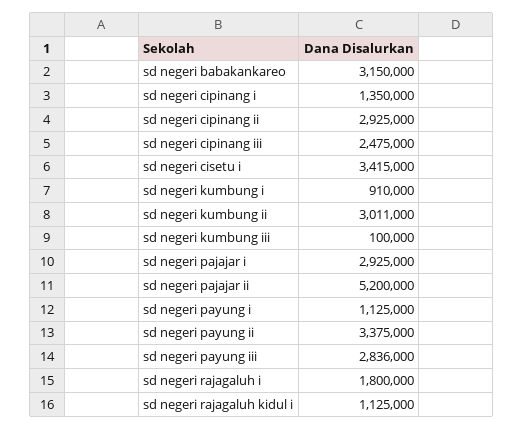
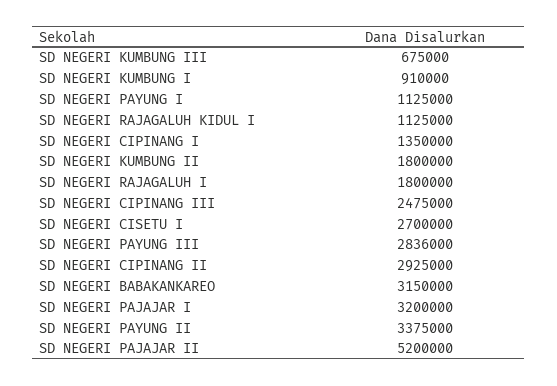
sd negeri cisetu i: 3415000 -> 2700000
sd negeri kumbung ii: 3011000 -> 1800000
sd negeri kumbung iii: 100000 -> 675000
sd negeri pajajar i: 2925000 -> 3200000

